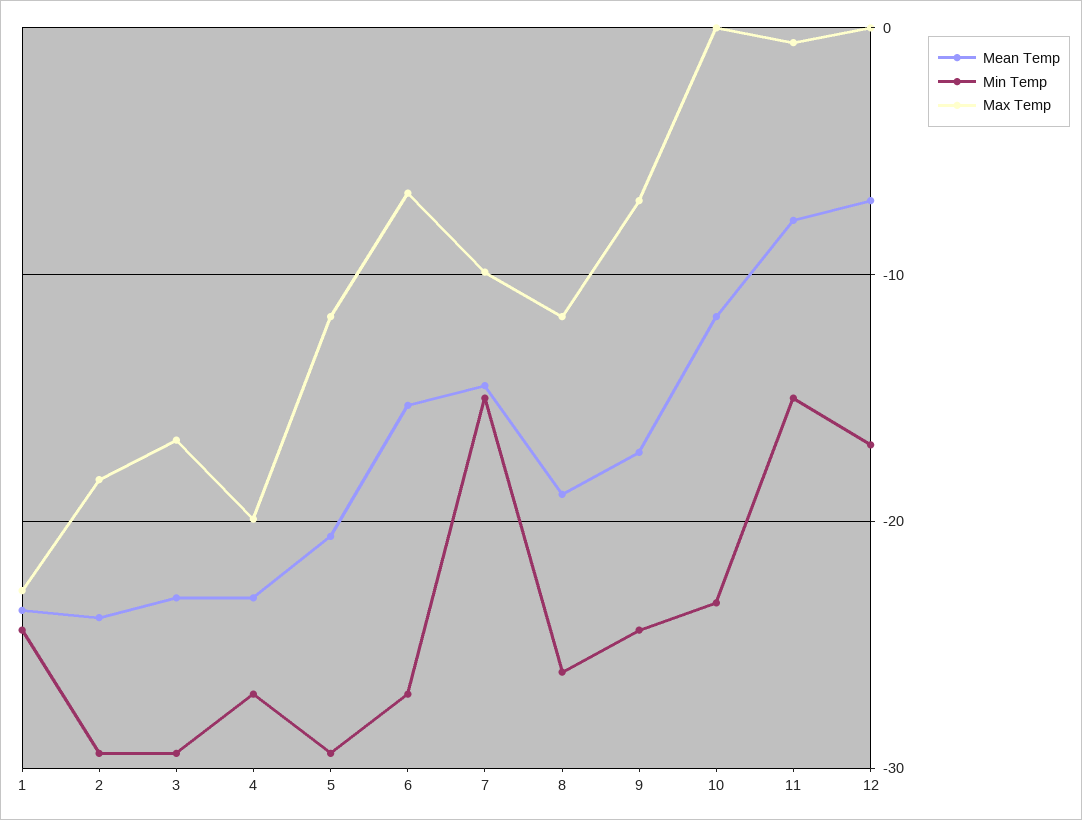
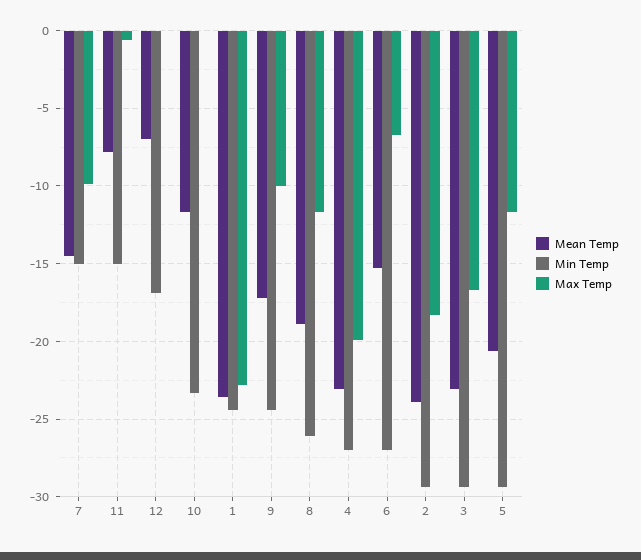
Max Temp, 9: -7 -> -10

